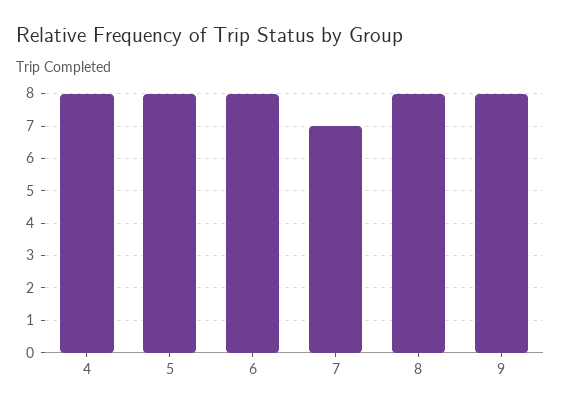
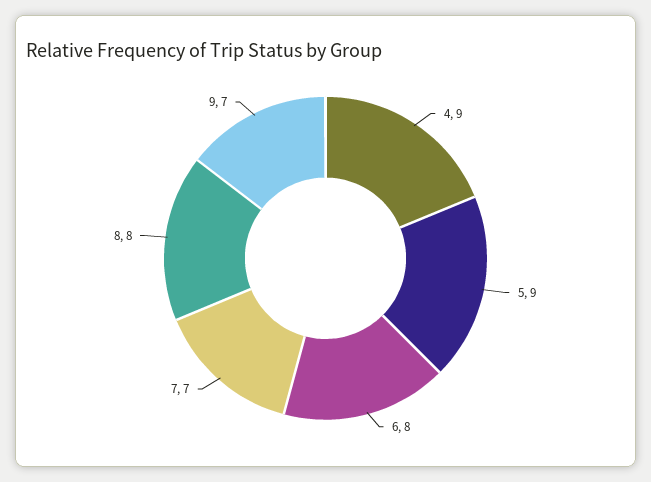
4: 8 -> 9
5: 8 -> 9
9: 8 -> 7

